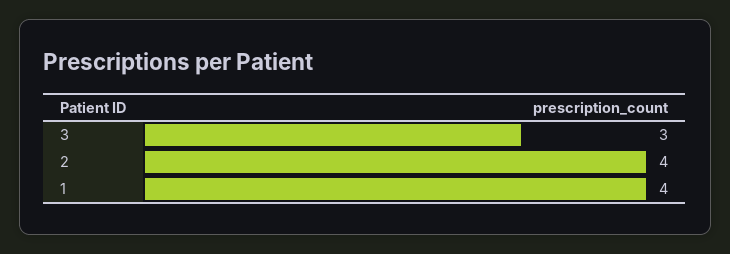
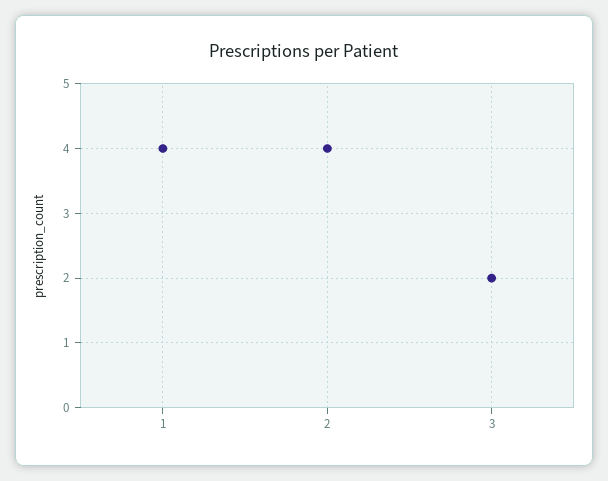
3: 3 -> 2

